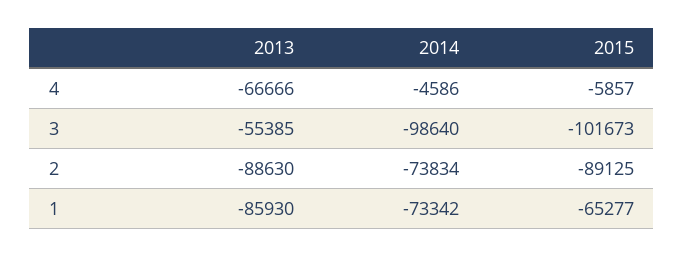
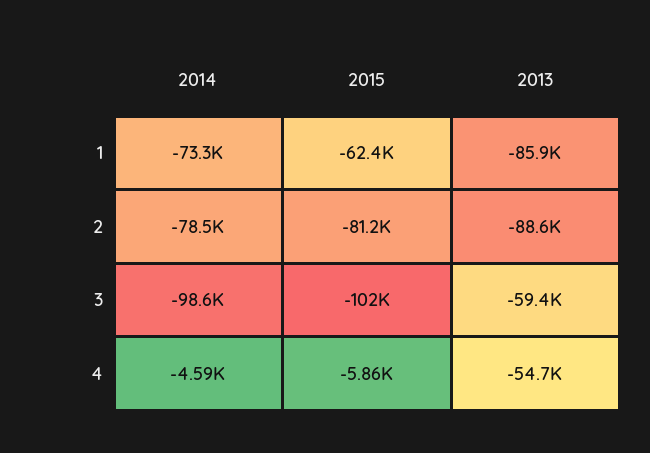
2013, 4: -66666 -> -54700
2013, 3: -55385 -> -59400
2014, 2: -73834 -> -78500
2015, 2: -89125 -> -81200
2015, 1: -65277 -> -62400

